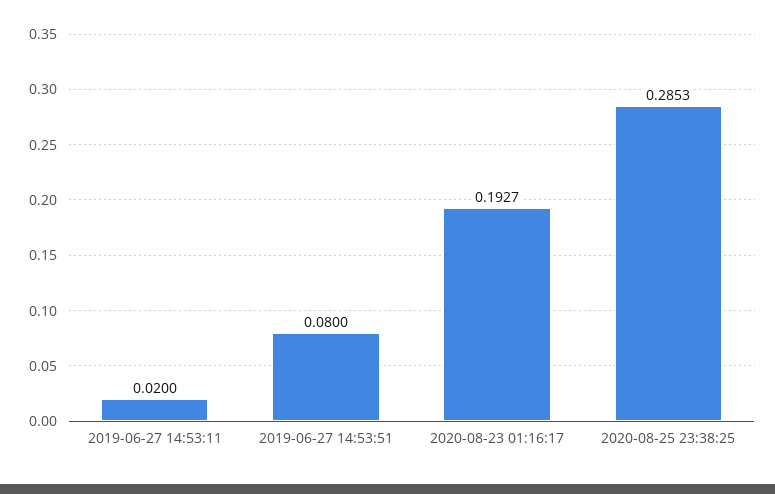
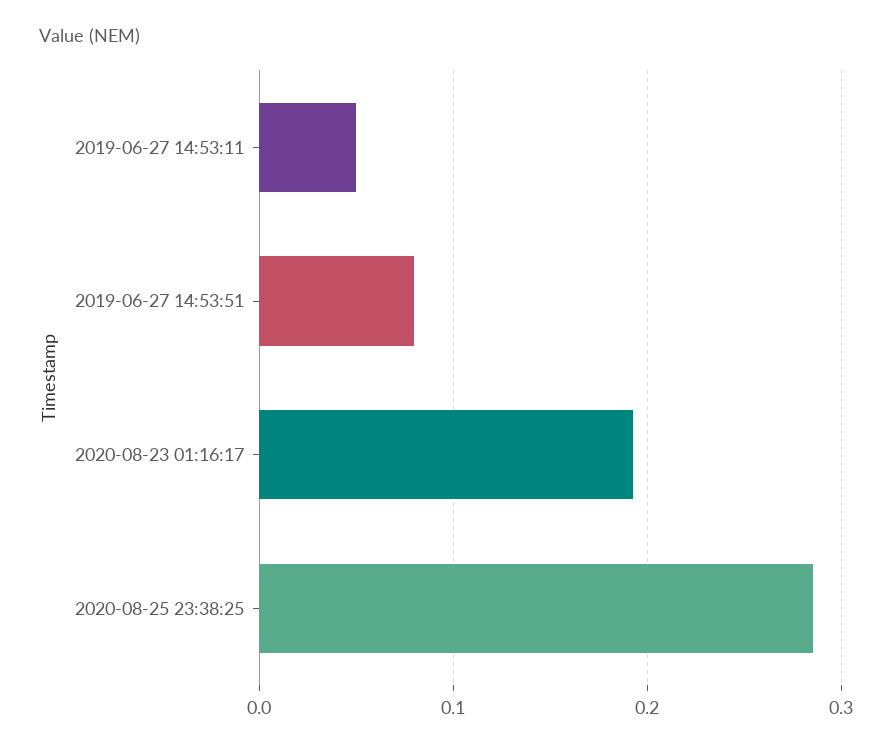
2019-06-27 14:53:11: 0.02 -> 0.05

